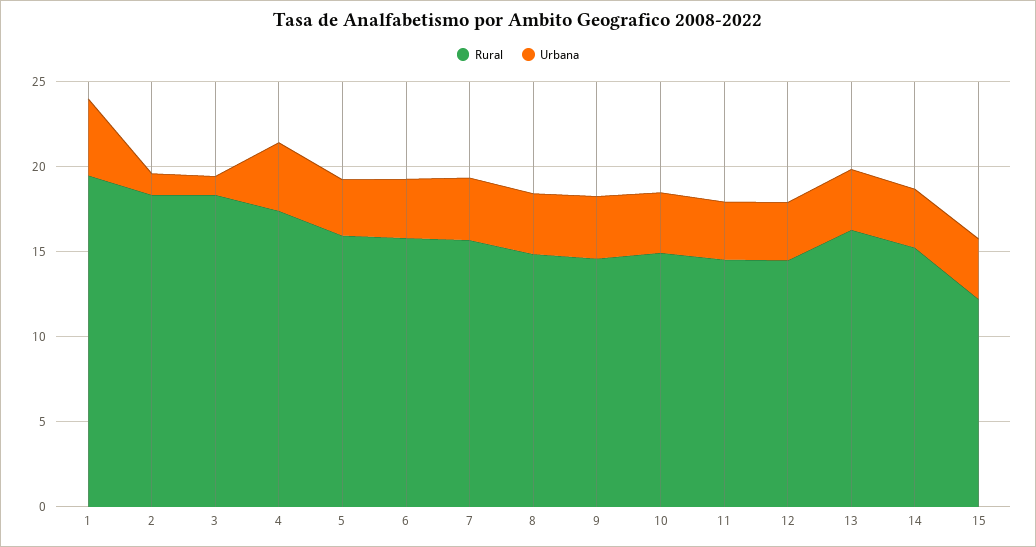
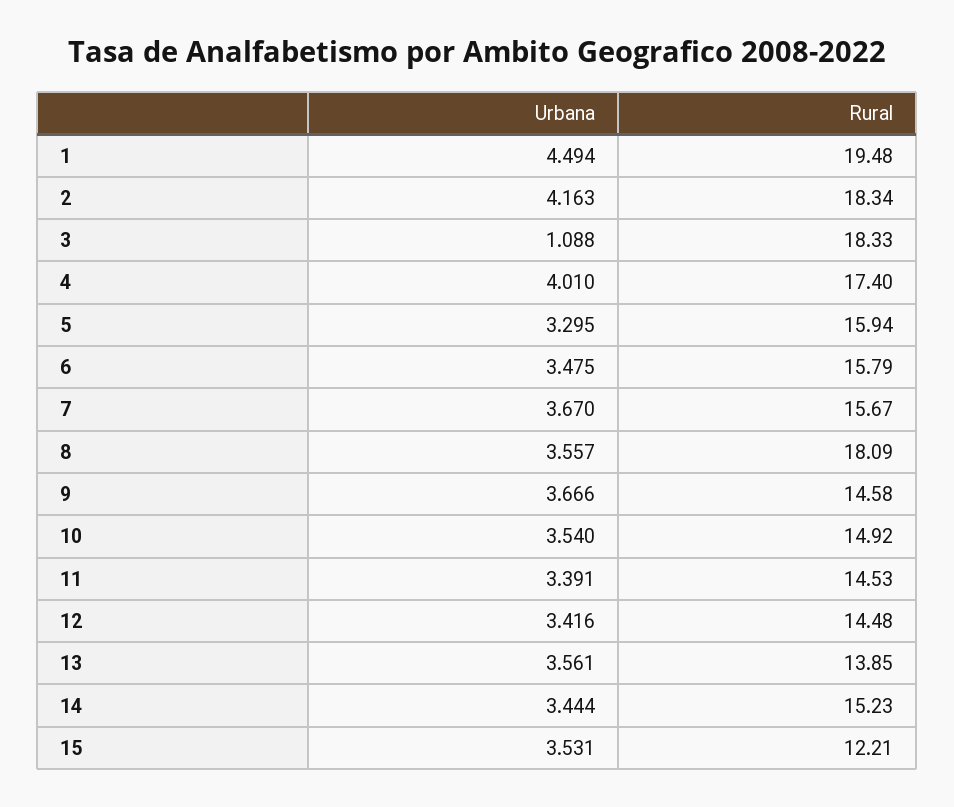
Urbana, 2: 1 -> 4.163
Rural, 8: 15 -> 18.09
Rural, 13: 16 -> 13.85

